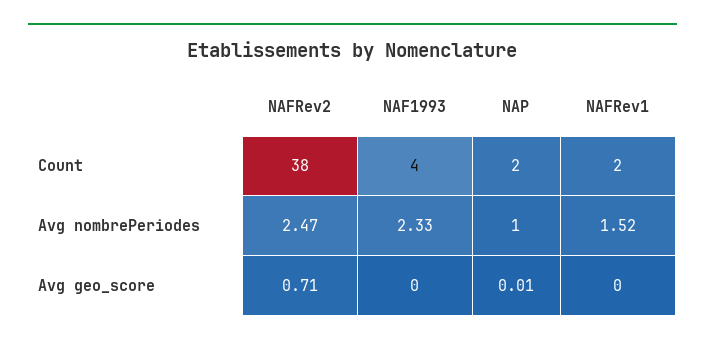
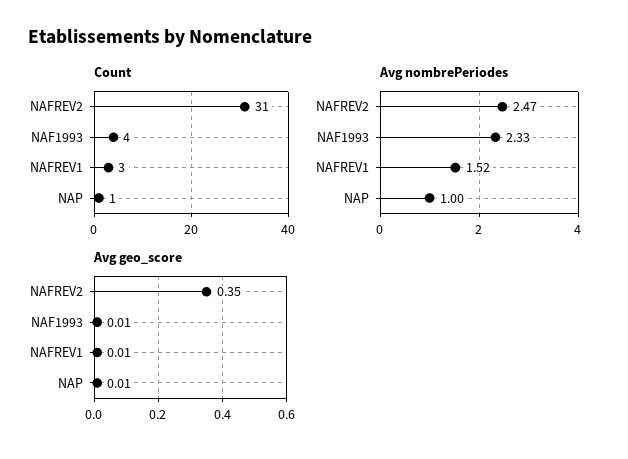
Count, NAFRev2: 38 -> 31
Count, NAP: 2 -> 1
Count, NAFRev1: 2 -> 3
Avg geo_score, NAFRev2: 0.71 -> 0.35
Avg geo_score, NAF1993: 0 -> 0.01
Avg geo_score, NAFRev1: 0 -> 0.01

